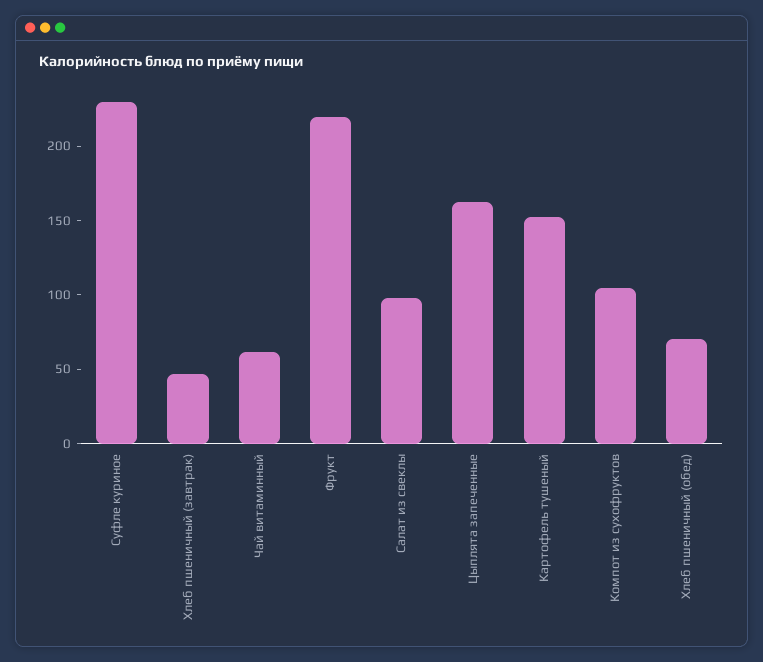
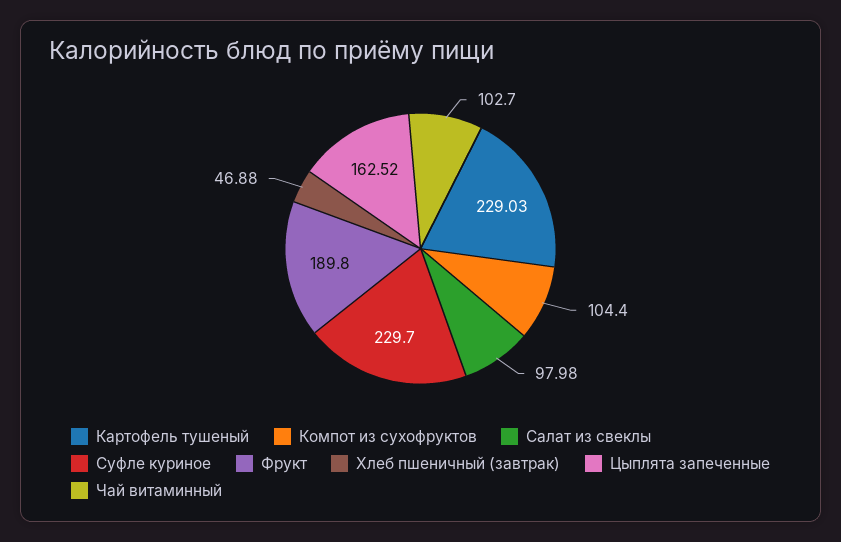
Чай витаминный: 60 -> 102.7
Фрукт: 220 -> 189.8
Картофель тушеный: 150 -> 229.03
Хлеб пшеничный (обед): 70 -> none

